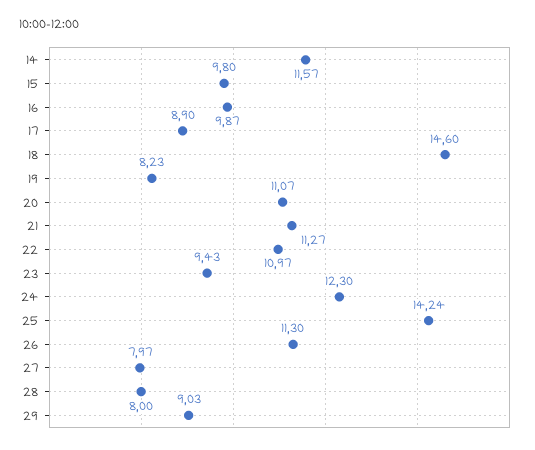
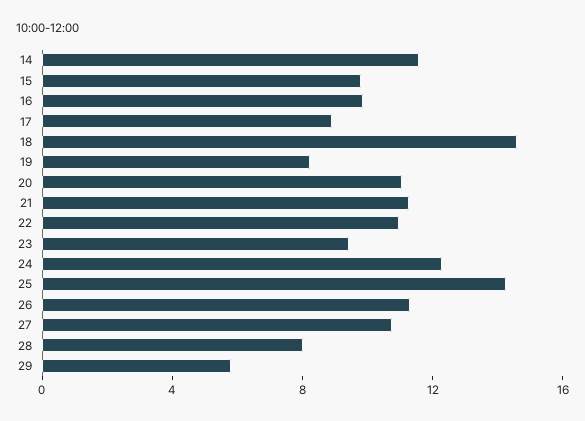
27: 7.97 -> 11
29: 9.03 -> 6

